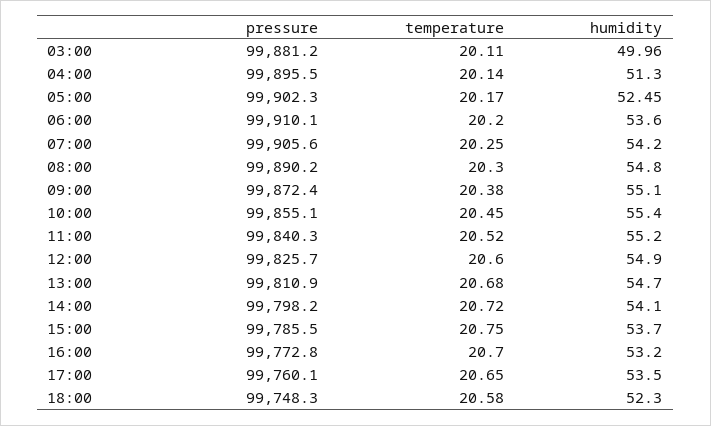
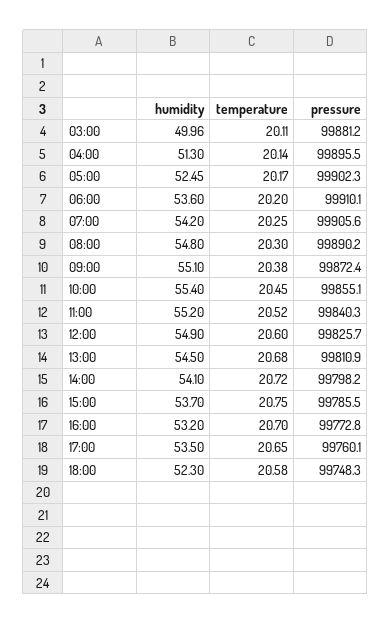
humidity, 13:00: 54.7 -> 54.5

